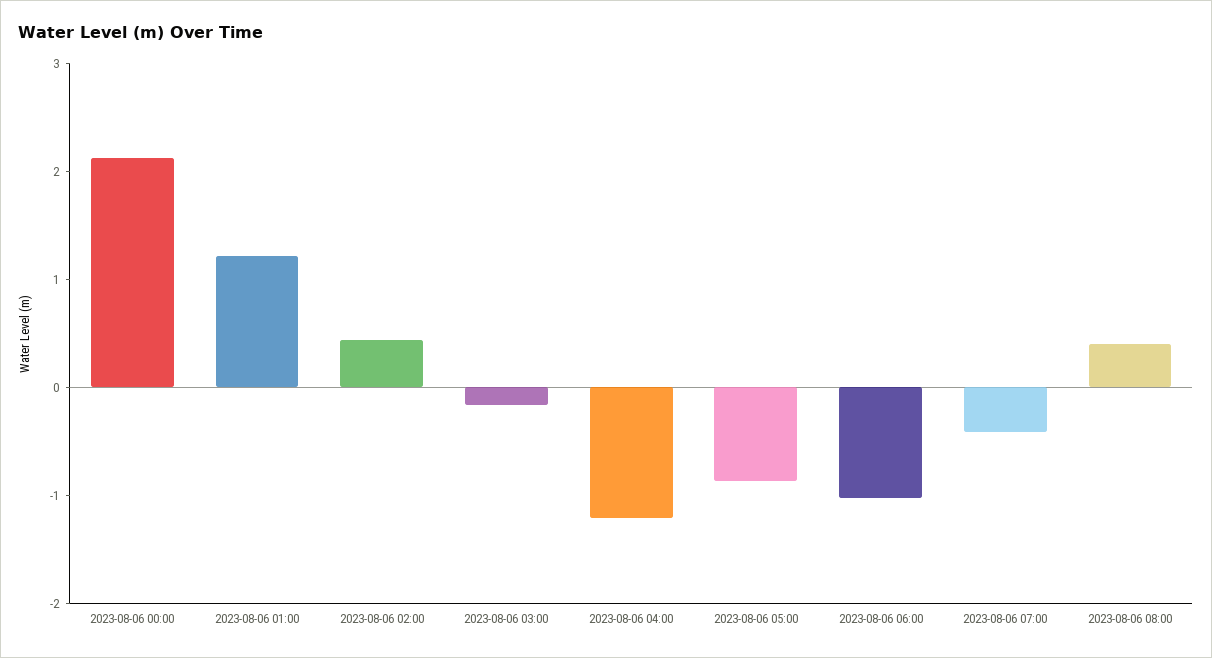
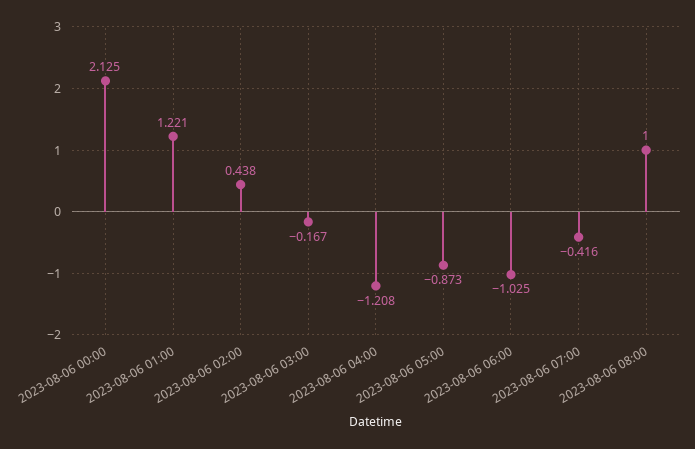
2023-08-06 08:00: 0.4 -> 1

